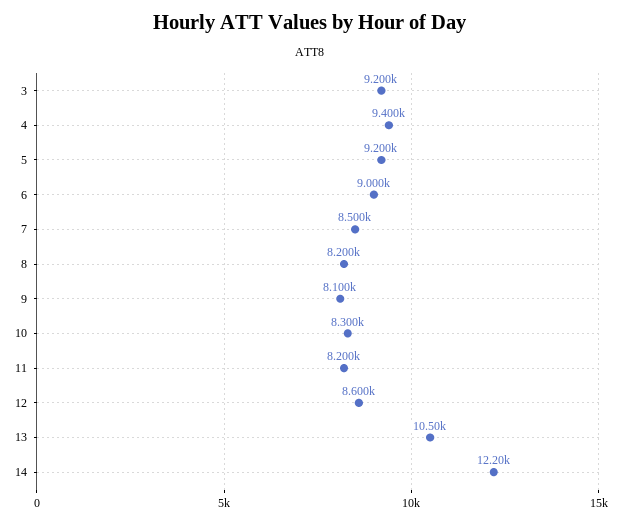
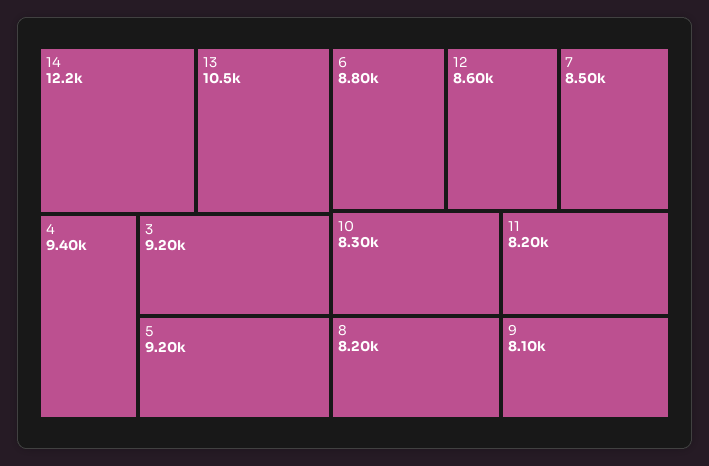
6: 9000 -> 8800

